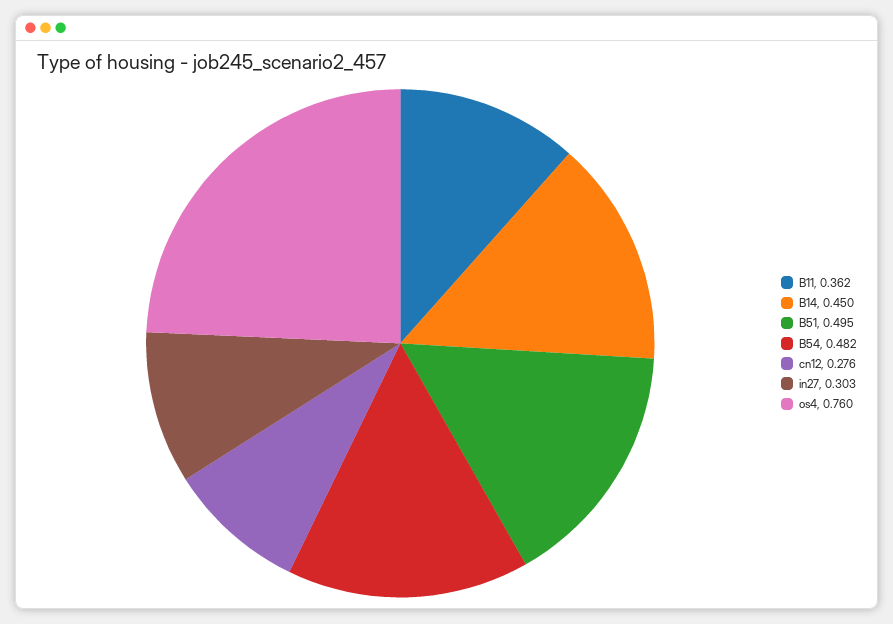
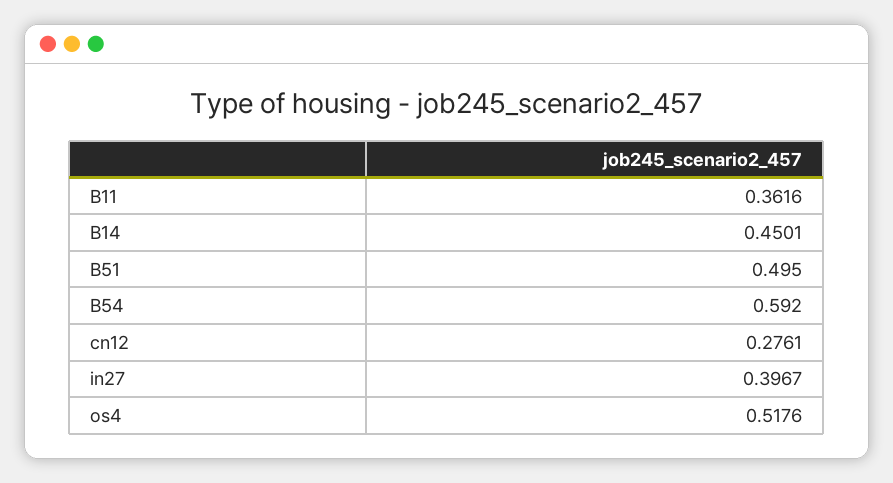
B54: 0.482 -> 0.592
in27: 0.303 -> 0.3967
os4: 0.76 -> 0.5176

